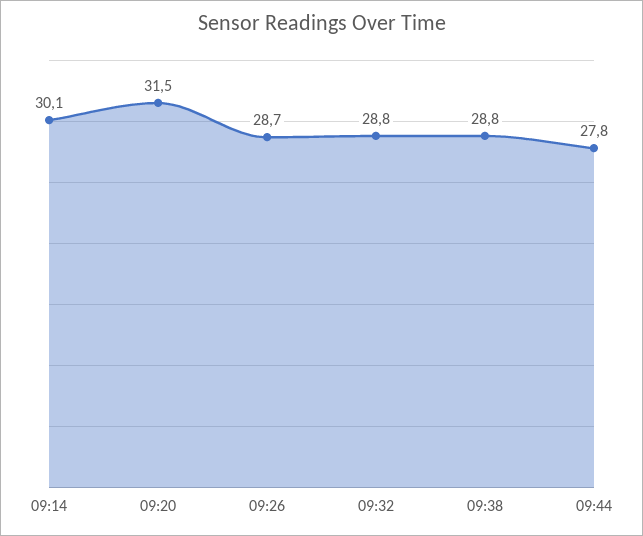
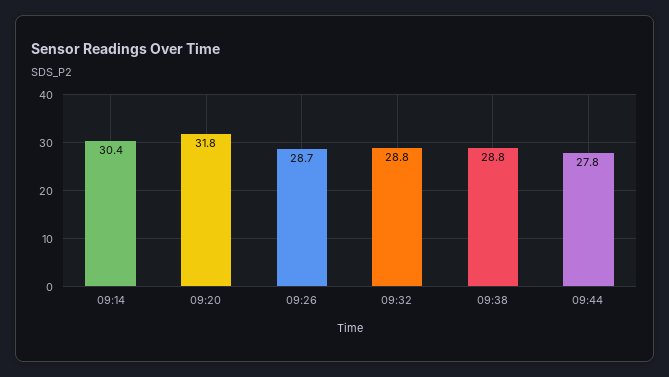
09:14: 30.1 -> 30.4
09:20: 31.5 -> 31.8

